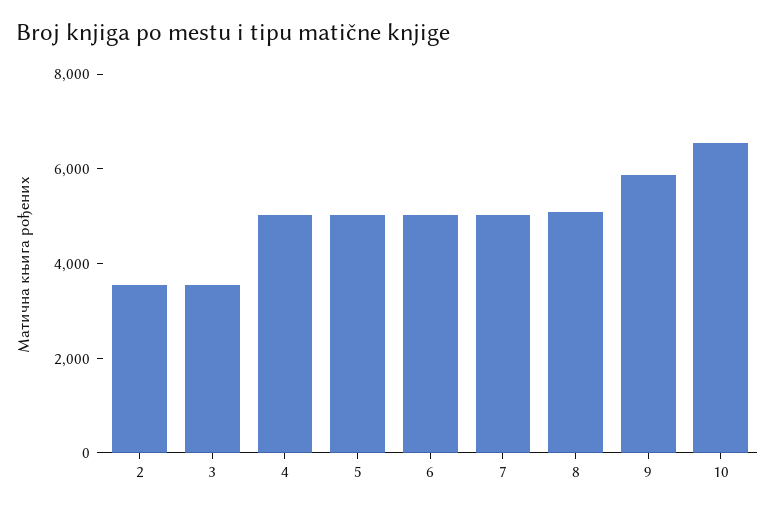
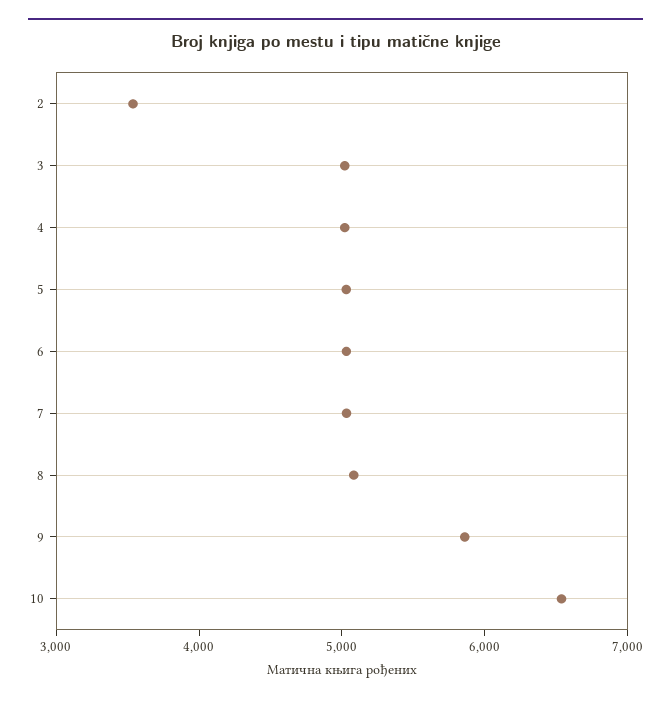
3: 3500 -> 5000

